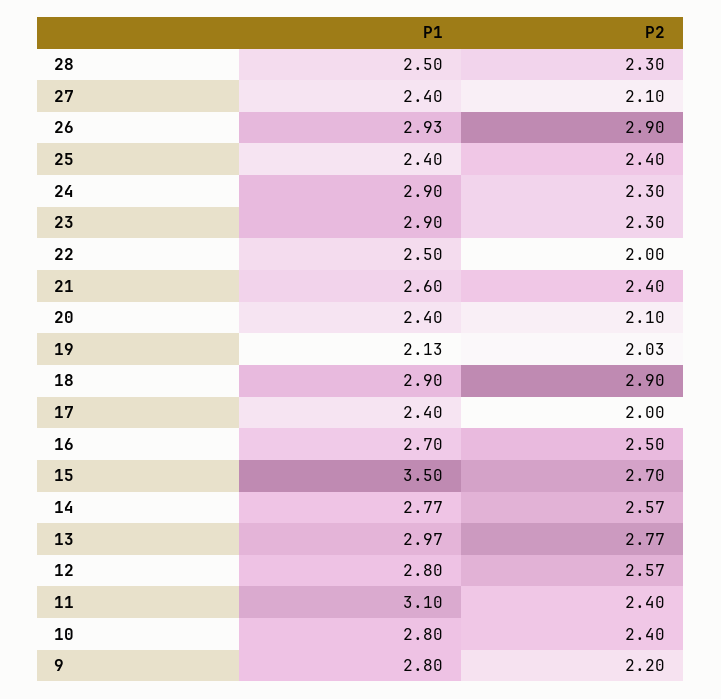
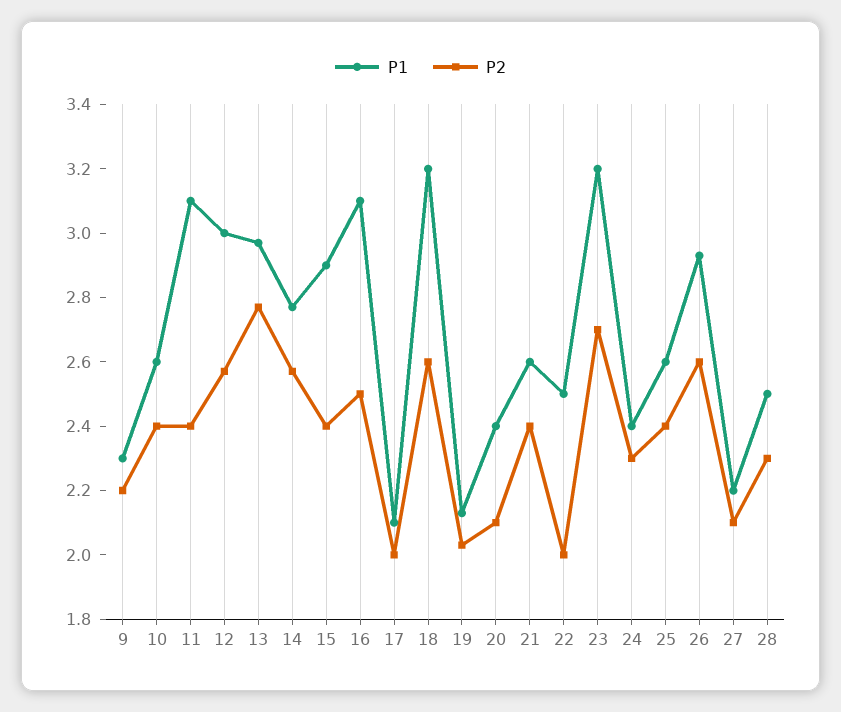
P1, 27: 2.4 -> 2.2
P2, 26: 2.9 -> 2.6
P1, 25: 2.4 -> 2.6
P1, 24: 2.9 -> 2.4
P1, 23: 2.9 -> 3.2
P2, 23: 2.3 -> 2.7
P1, 18: 2.9 -> 3.2
P2, 18: 2.9 -> 2.6
P1, 17: 2.4 -> 2.1
P1, 16: 2.7 -> 3.1
P1, 15: 3.5 -> 2.9
P2, 15: 2.7 -> 2.4
P1, 12: 2.8 -> 3
P1, 10: 2.8 -> 2.6
P1, 9: 2.8 -> 2.3

